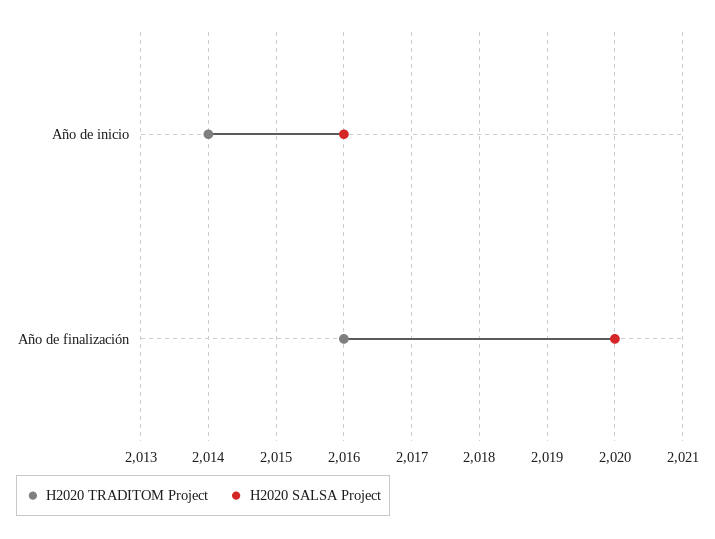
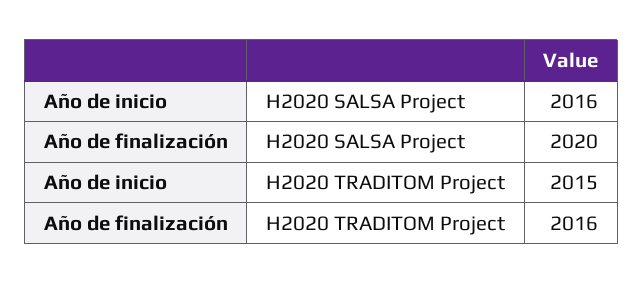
H2020 TRADITOM Project, Año de inicio: 2014 -> 2015

